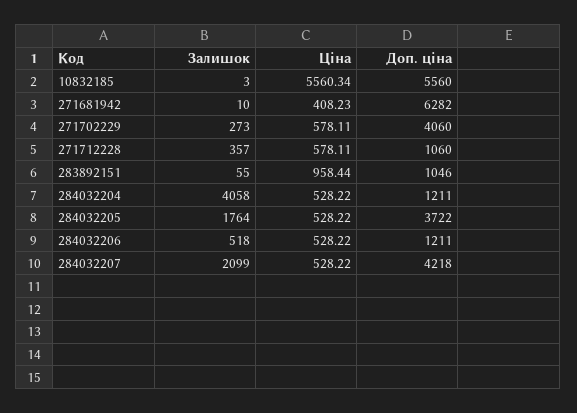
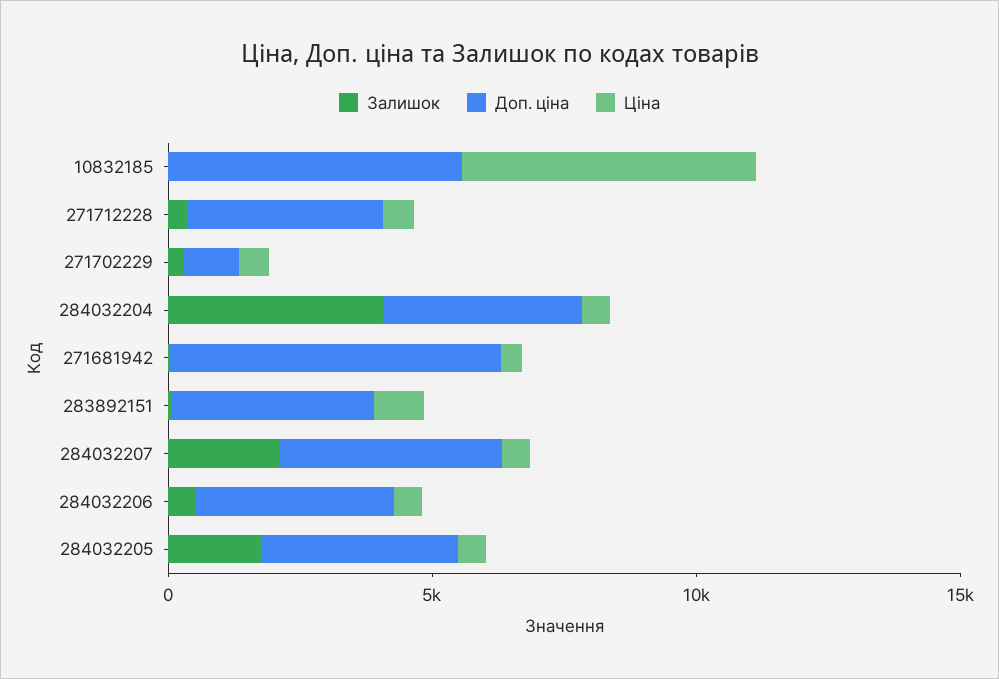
Доп. ціна, 271702229: 4060 -> 1000
Доп. ціна, 271712228: 1060 -> 4000
Доп. ціна, 283892151: 1046 -> 4000
Доп. ціна, 284032204: 1211 -> 4000
Доп. ціна, 284032206: 1211 -> 4000

